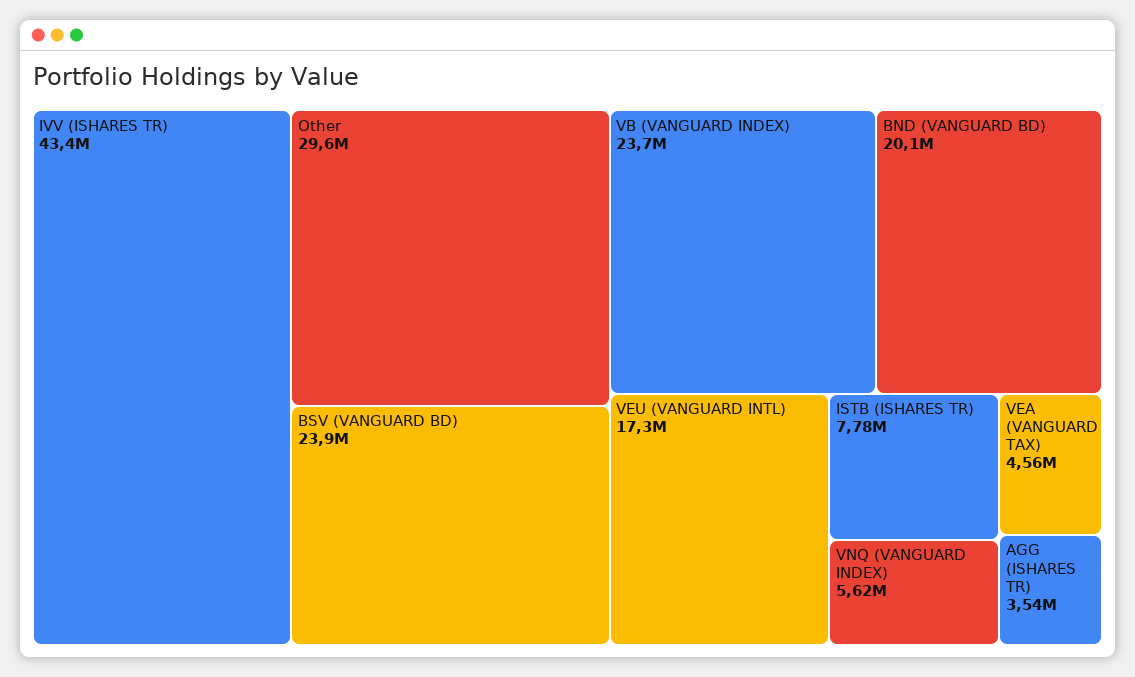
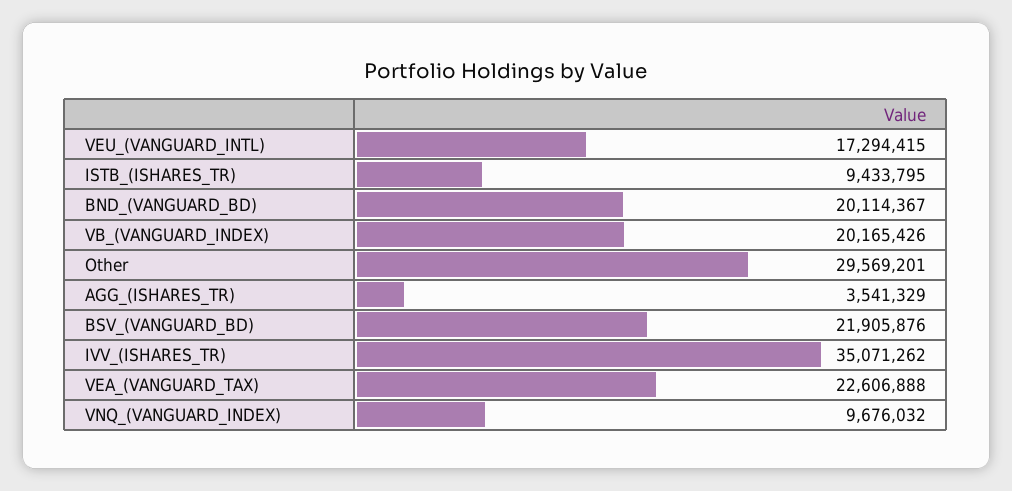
IVV (ISHARES TR): 43400000 -> 35071262
BSV (VANGUARD BD): 23900000 -> 21905876
VB (VANGUARD INDEX): 23700000 -> 20165426
ISTB (ISHARES TR): 7780000 -> 9433795
VNQ (VANGUARD INDEX): 5620000 -> 9676032
VEA (VANGUARD TAX): 4560000 -> 22606888

